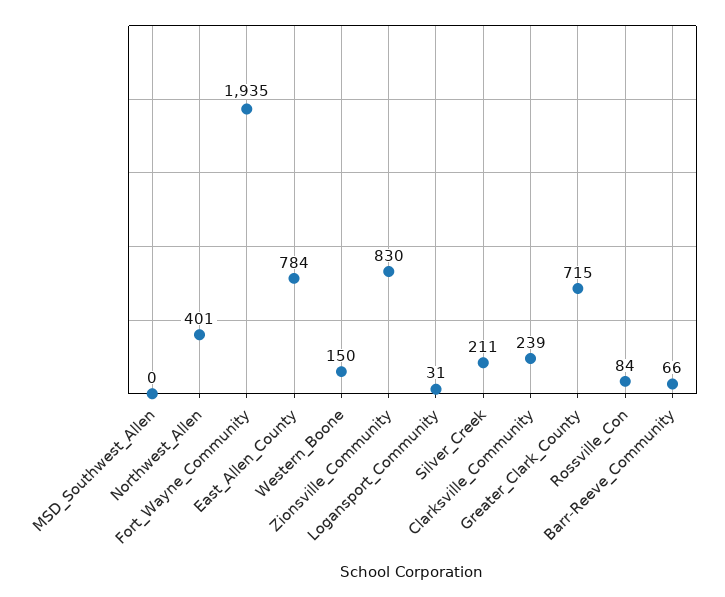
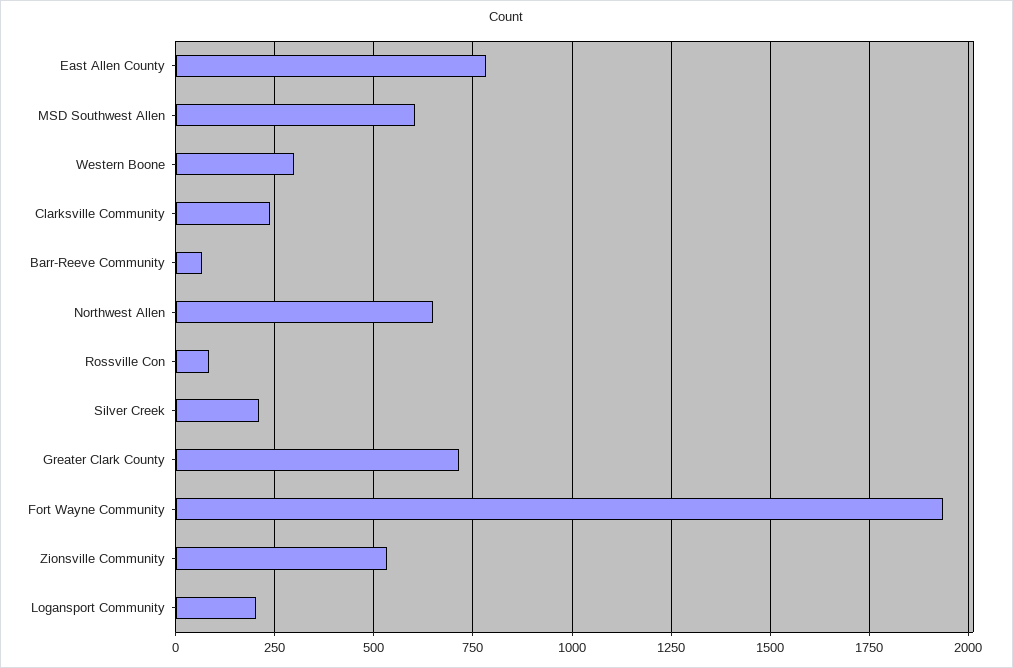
MSD_Southwest_Allen: 0 -> 600
Northwest_Allen: 401 -> 650
Western_Boone: 150 -> 300
Zionsville_Community: 830 -> 525
Logansport_Community: 31 -> 200

